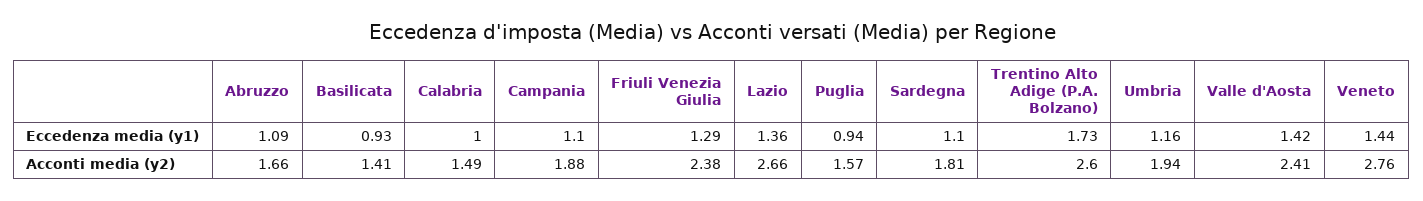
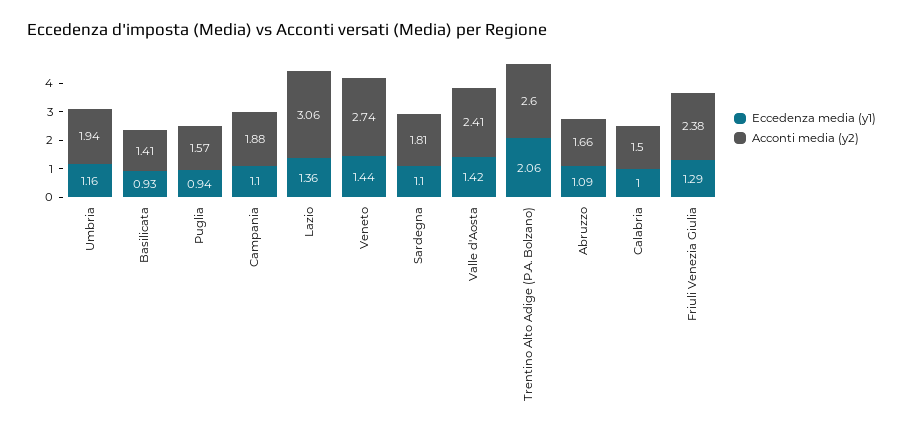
Eccedenza media (y1), Trentino Alto Adige (P.A. Bolzano): 1.73 -> 2.06
Acconti media (y2), Calabria: 1.49 -> 1.5
Acconti media (y2), Lazio: 2.66 -> 3.06
Acconti media (y2), Veneto: 2.76 -> 2.74

